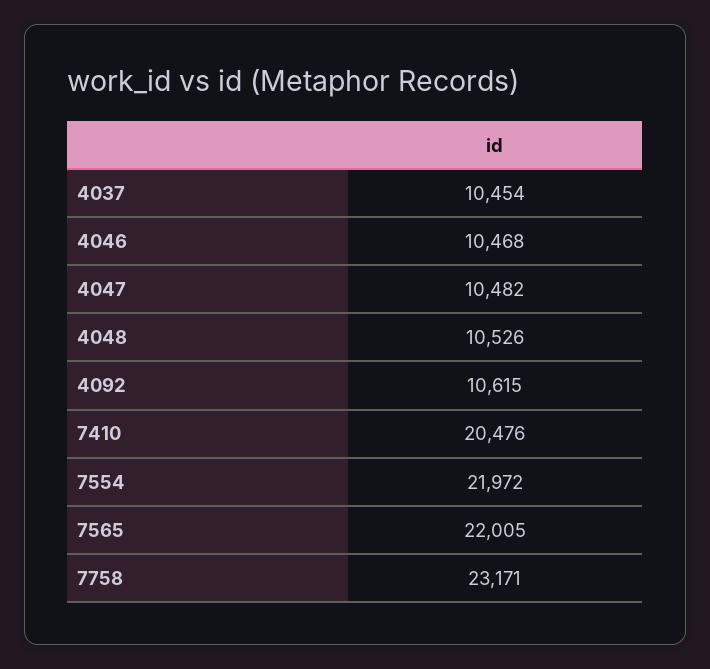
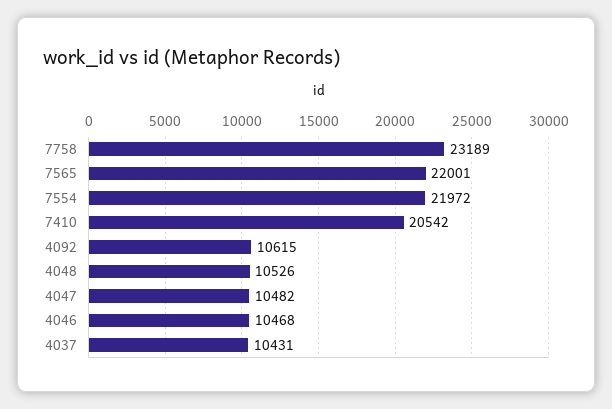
4037: 10454 -> 10431
7410: 20476 -> 20542
7565: 22005 -> 22001
7758: 23171 -> 23189

